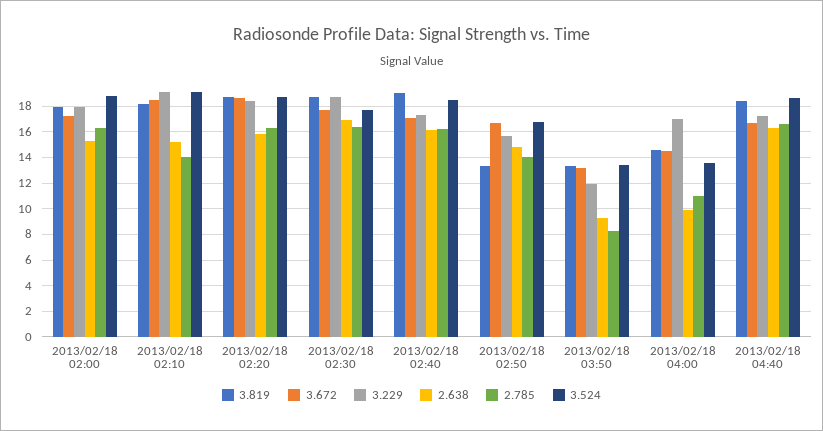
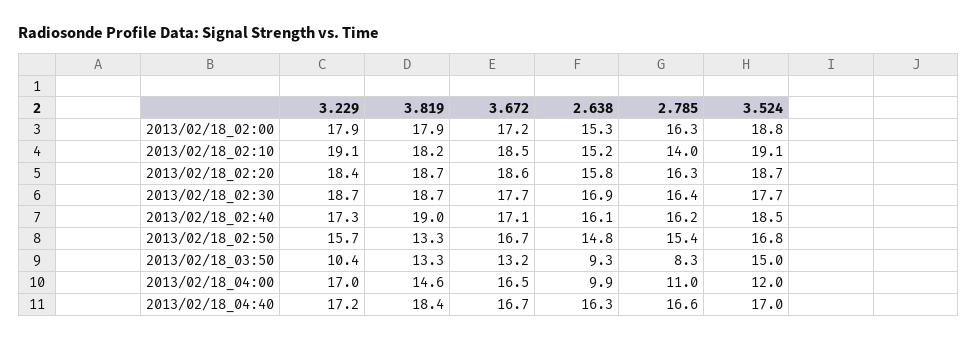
2.785, 2013/02/18 02:50: 14 -> 15.4
3.229, 2013/02/18 03:50: 12 -> 10.4
3.524, 2013/02/18 03:50: 13.5 -> 15
3.672, 2013/02/18 04:00: 14.5 -> 16.5
3.524, 2013/02/18 04:00: 13.5 -> 12
3.524, 2013/02/18 04:40: 18.5 -> 17

